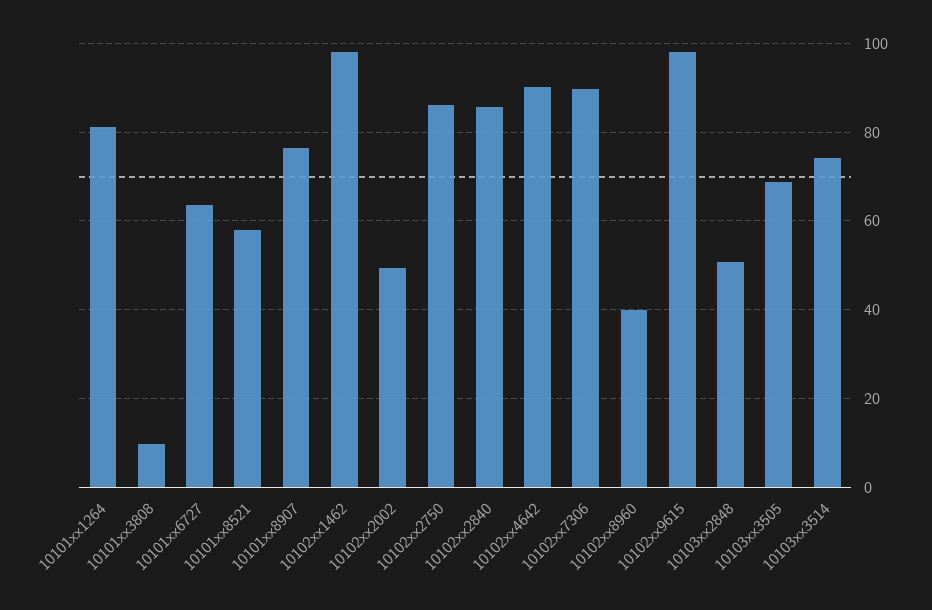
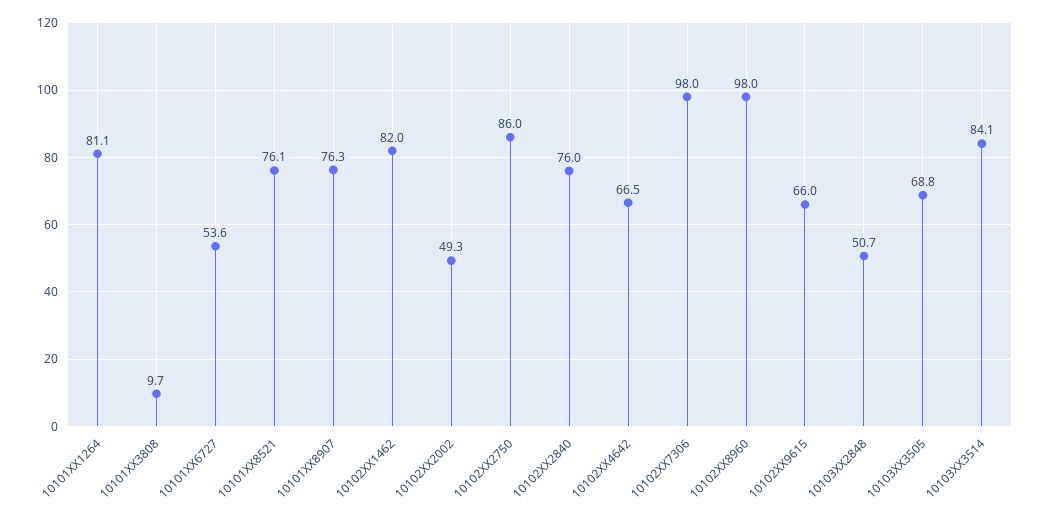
10101xx6727: 64 -> 53.6
10101xx8521: 58 -> 76.1
10102xx1462: 98 -> 82
10102xx2840: 86 -> 76
10102xx4642: 90 -> 66.5
10102xx7306: 90 -> 98
10102xx8960: 40 -> 98
10102xx9615: 98 -> 66
10103xx3514: 74 -> 84.1

